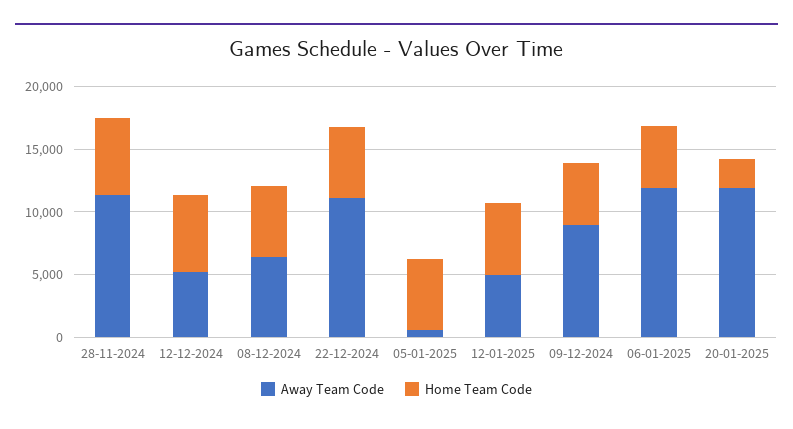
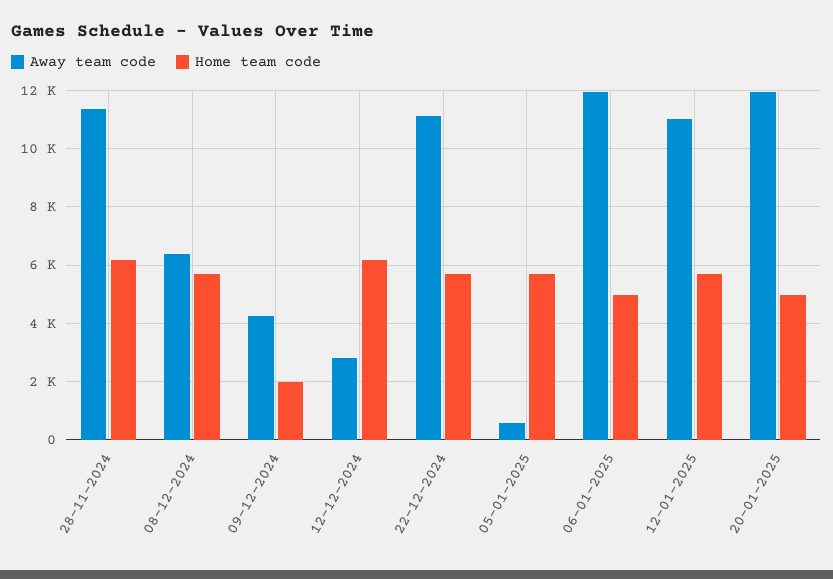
Away Team Code, 12-12-2024: 5000 -> 2750
Away Team Code, 12-01-2025: 5000 -> 11000
Away Team Code, 09-12-2024: 9000 -> 4250
Home Team Code, 09-12-2024: 5000 -> 2000
Home Team Code, 20-01-2025: 2000 -> 5000

